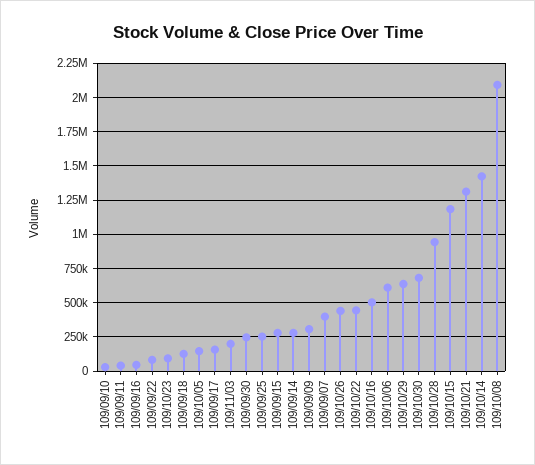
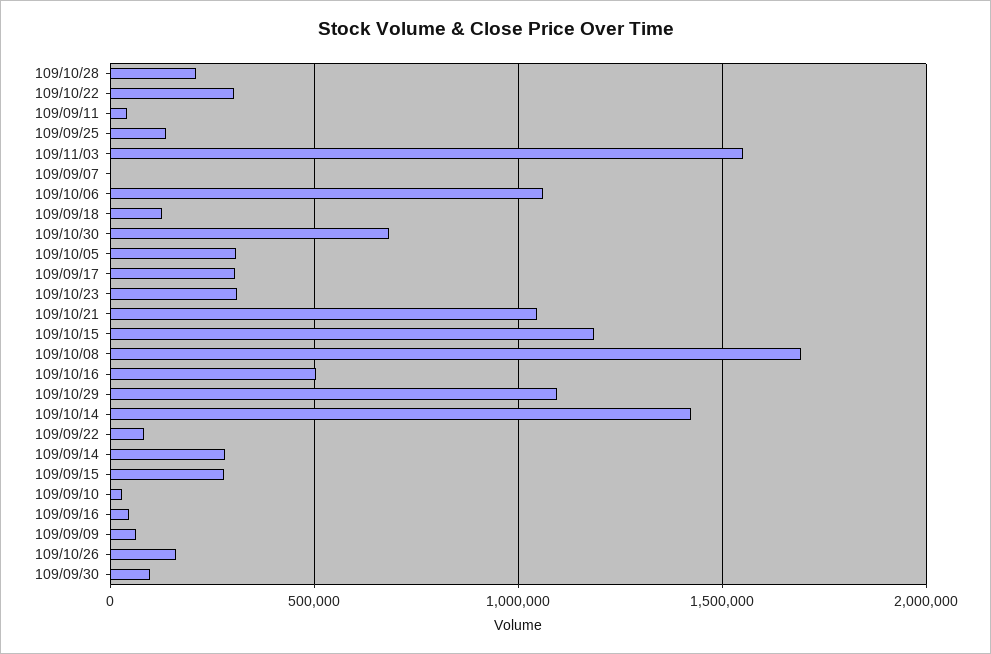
109/10/23: 100000 -> 300000
109/10/05: 150000 -> 300000
109/09/17: 150000 -> 300000
109/11/03: 200000 -> 1550000
109/09/30: 250000 -> 100000
109/09/25: 250000 -> 150000
109/09/09: 300000 -> 50000
109/09/07: 400000 -> 0
109/10/26: 450000 -> 150000
109/10/22: 450000 -> 300000
109/10/06: 600000 -> 1050000
109/10/29: 650000 -> 1100000
109/10/28: 950000 -> 200000
109/10/21: 1300000 -> 1050000
109/10/08: 2100000 -> 1700000

